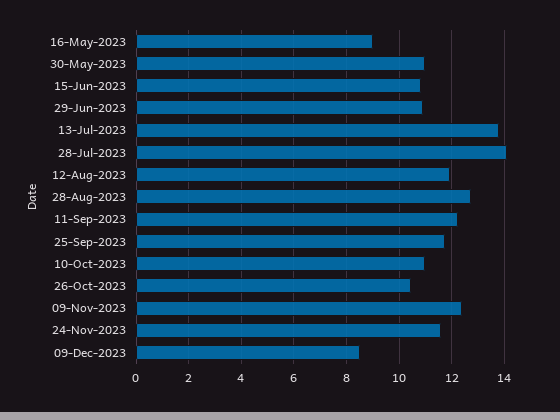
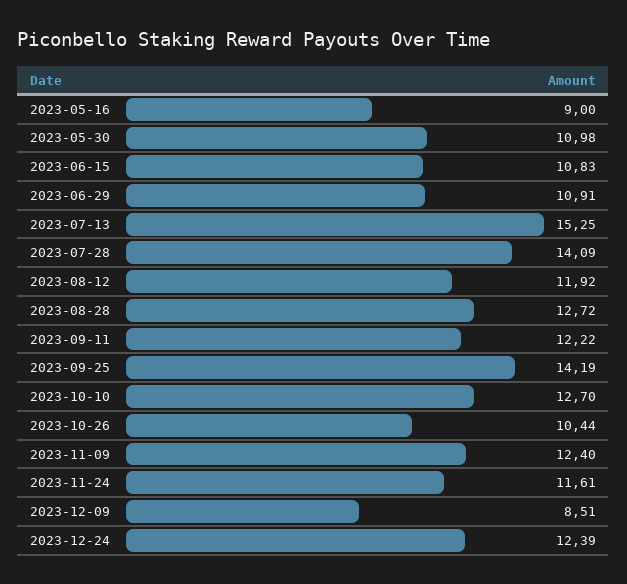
13-Jul-2023: 13.75 -> 15.25
25-Sep-2023: 11.75 -> 14.19
10-Oct-2023: 11 -> 12.7
2023-12-24: none -> 12.39

